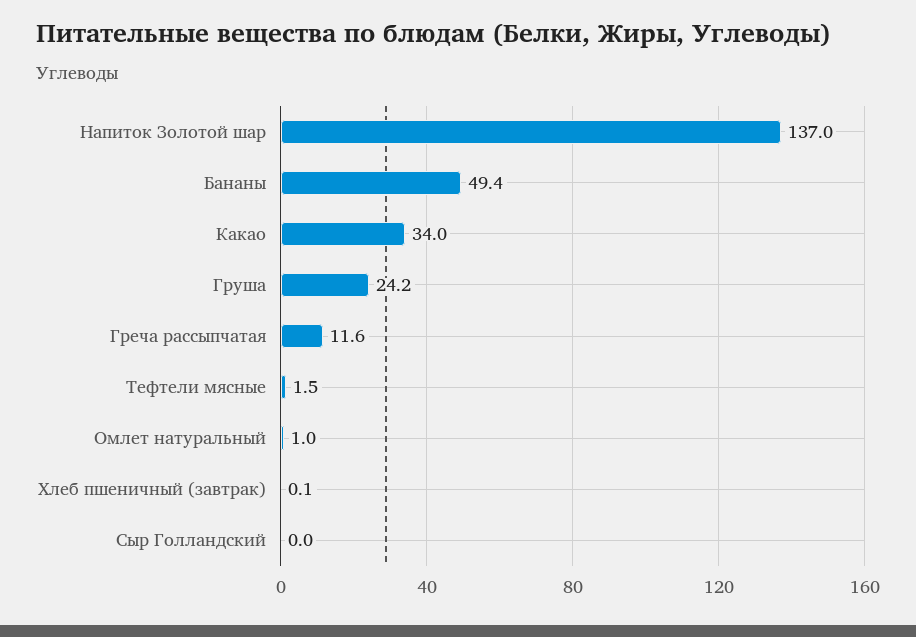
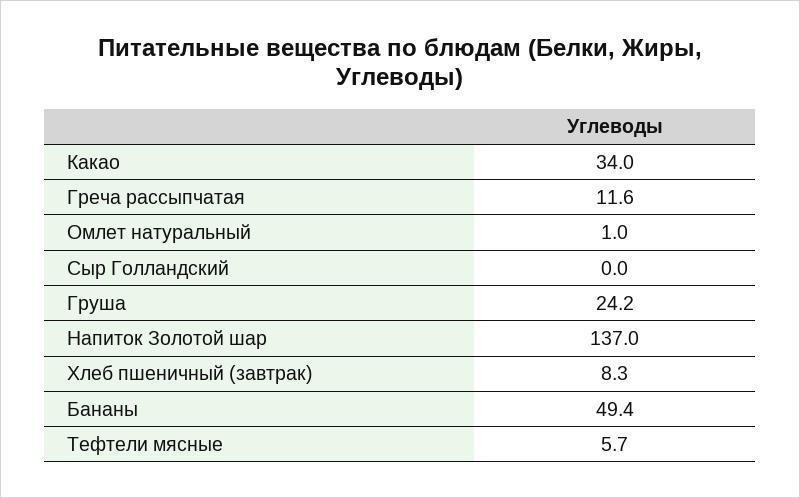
Тефтели мясные: 1.5 -> 5.7
Хлеб пшеничный (завтрак): 0.1 -> 8.3

